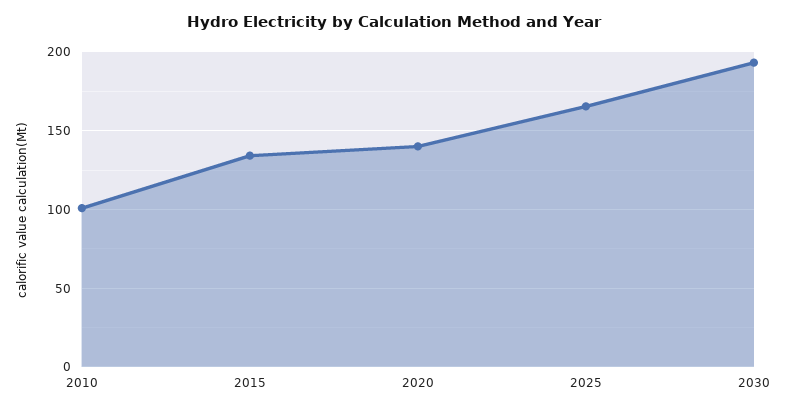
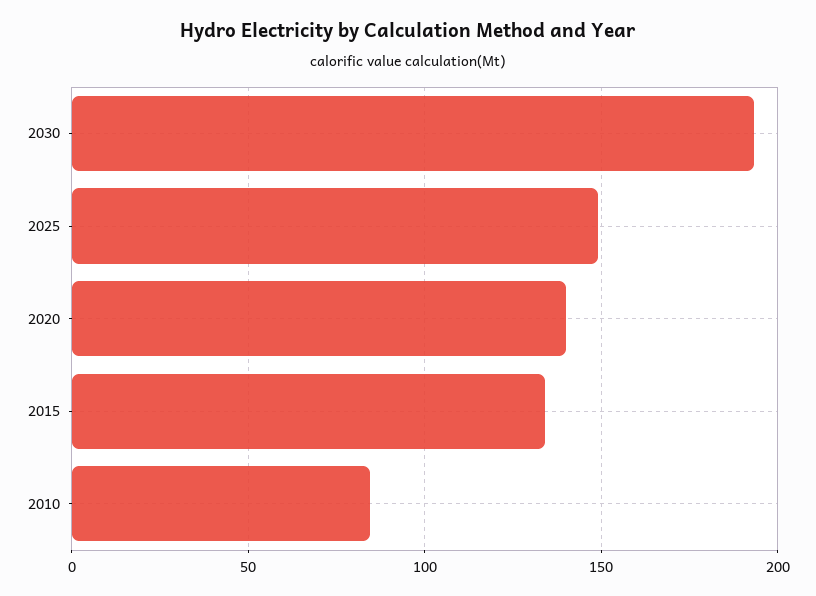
2010: 100 -> 85
2025: 165 -> 150

